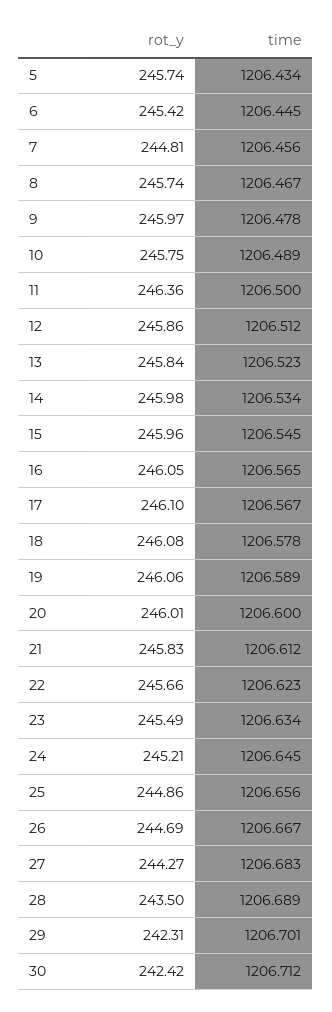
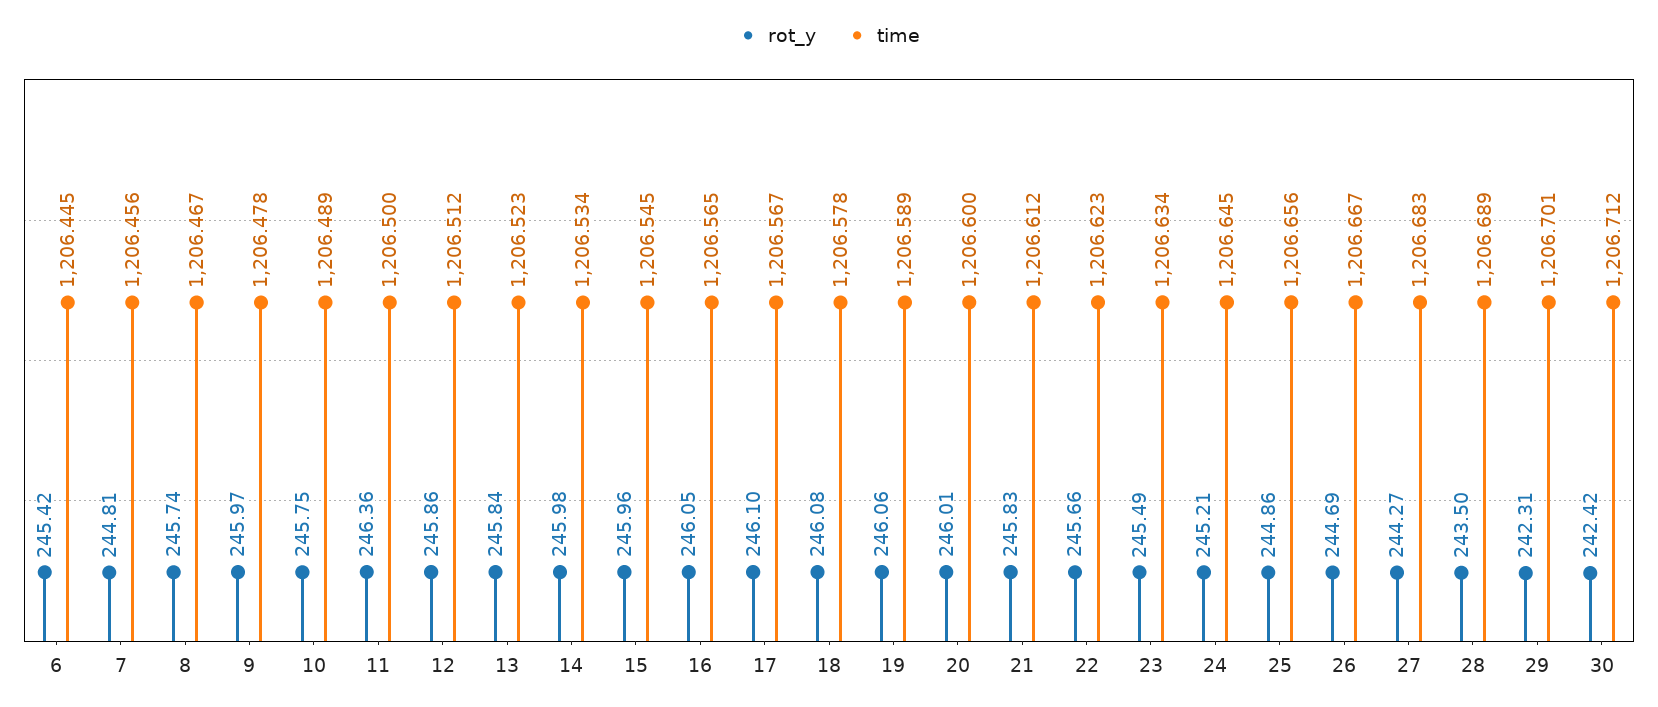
rot_y, 5: 245.74 -> none
time, 5: 1206.434 -> none

